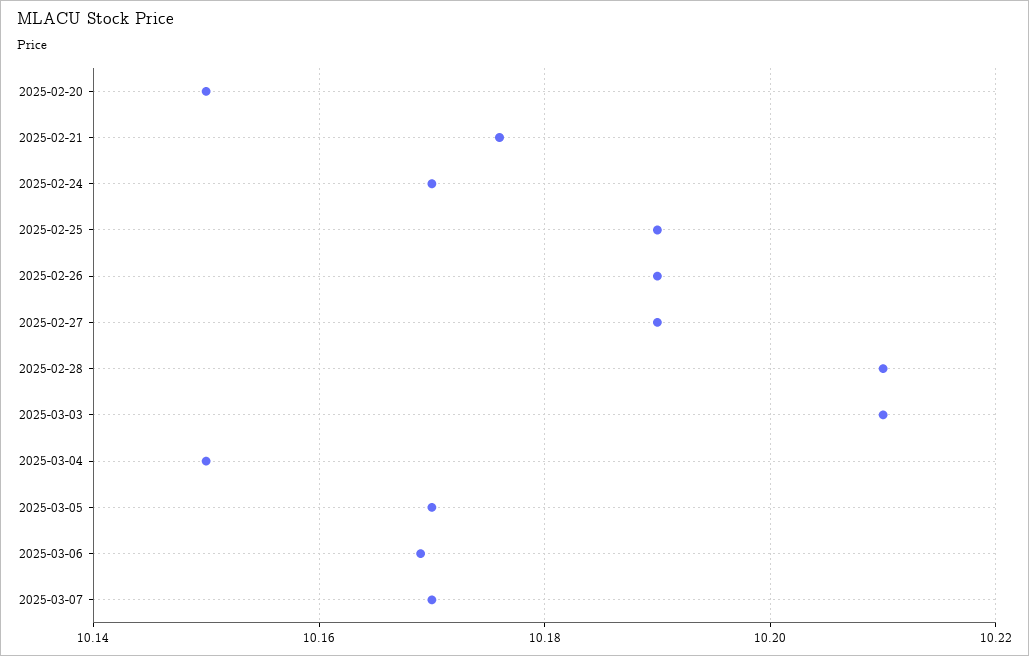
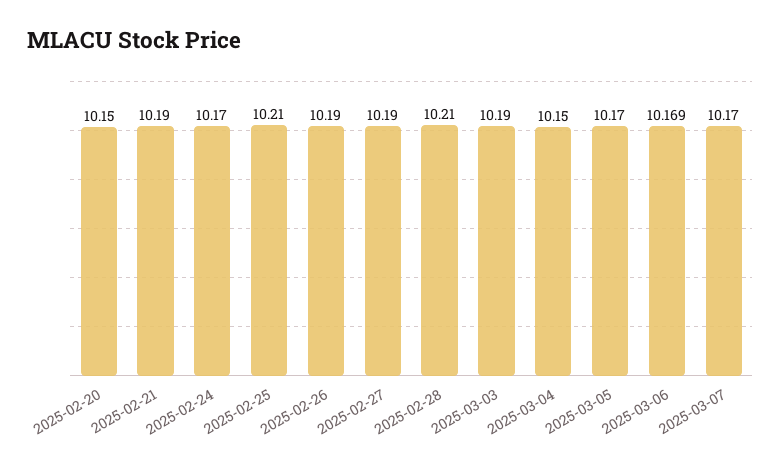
2025-02-21: 10.175 -> 10.19
2025-02-25: 10.19 -> 10.21
2025-03-03: 10.21 -> 10.19

